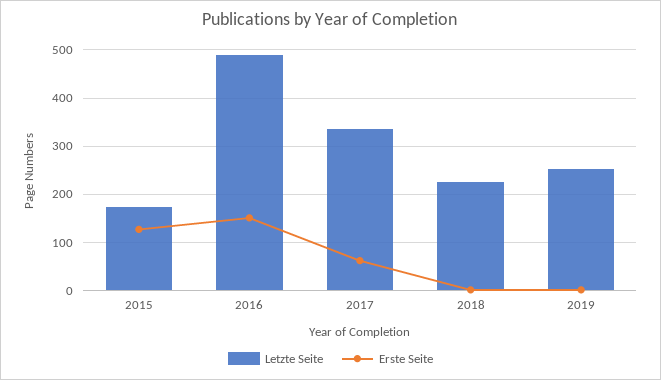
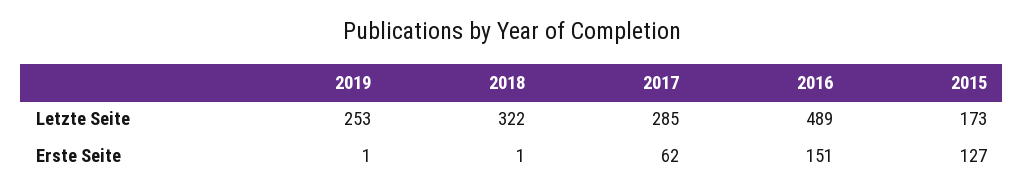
Letzte Seite, 2017: 340 -> 285
Letzte Seite, 2018: 220 -> 322

